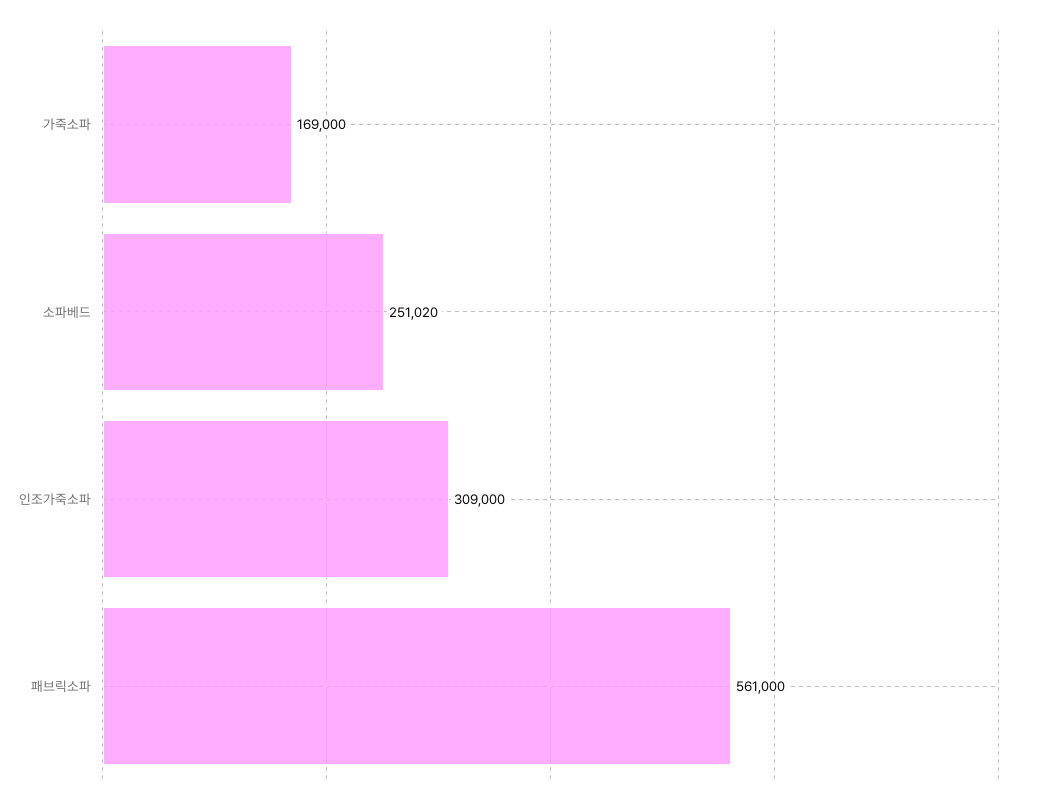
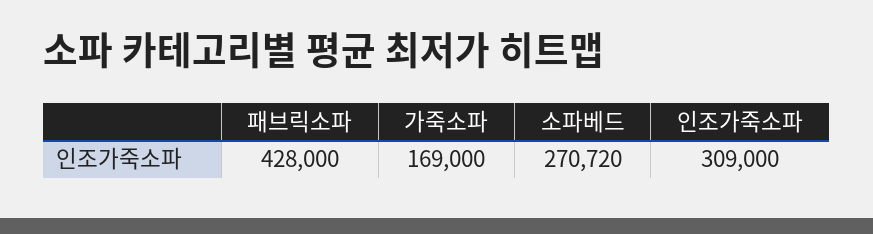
소파베드: 251020 -> 270720
패브릭소파: 561000 -> 428000

